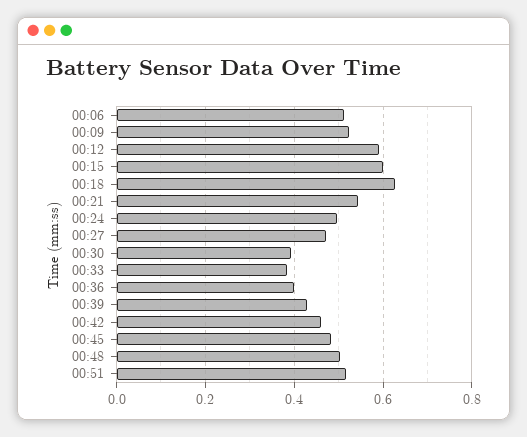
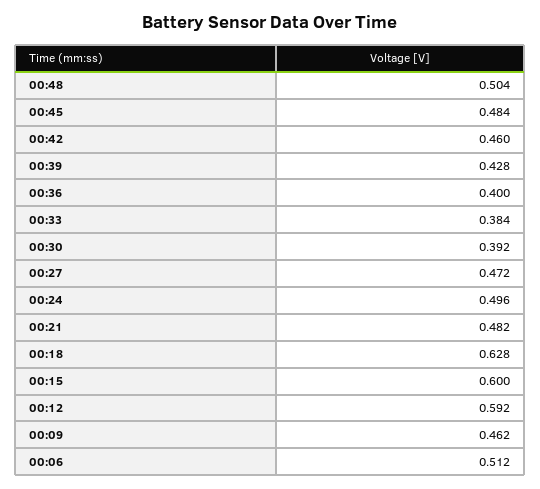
00:09: 0.52 -> 0.462
00:21: 0.54 -> 0.482
00:51: 0.52 -> none

